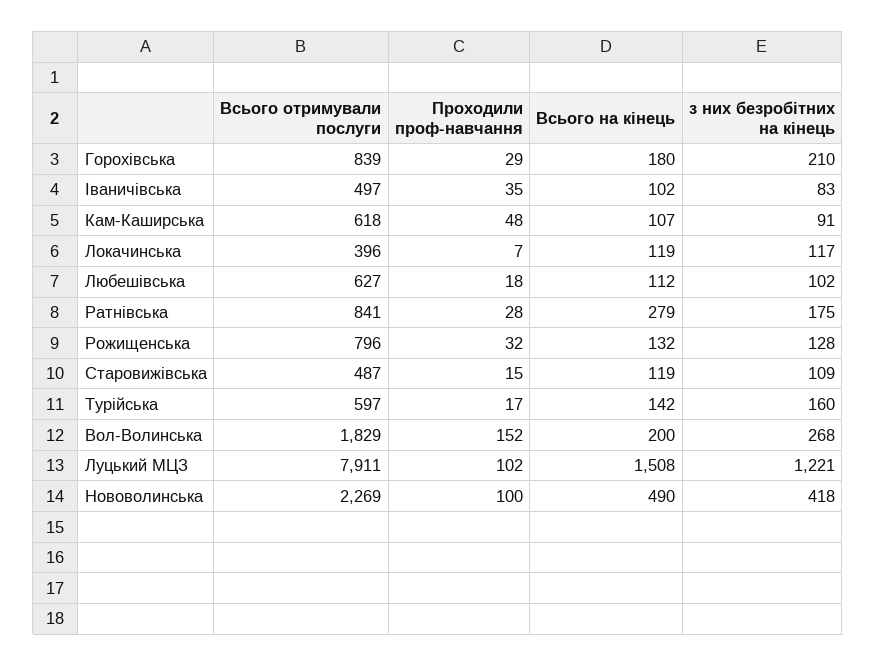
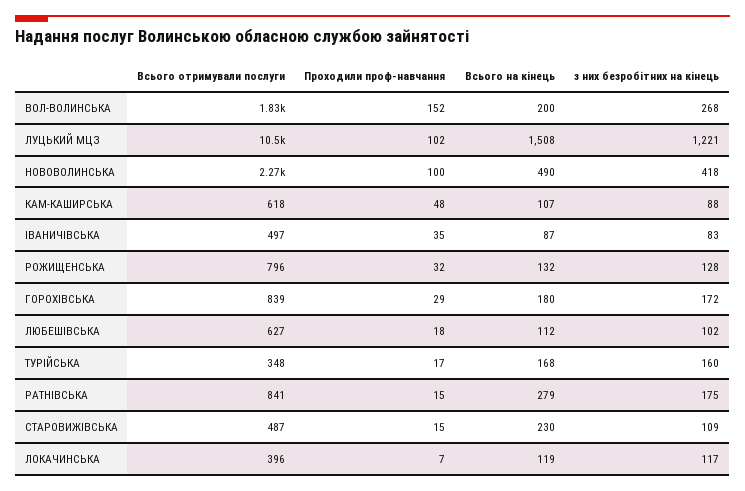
з них безробітних на кінець, Горохівська: 210 -> 172
Всього на кінець, Іваничівська: 102 -> 87
з них безробітних на кінець, Кам-Каширська: 91 -> 88
Проходили проф-навчання, Ратнівська: 28 -> 15
Всього на кінець, Старовижівська: 119 -> 230
Всього отримували послуги, Турійська: 597 -> 348
Всього на кінець, Турійська: 142 -> 168
Всього отримували послуги, Луцький МЦЗ: 7911 -> 10500

